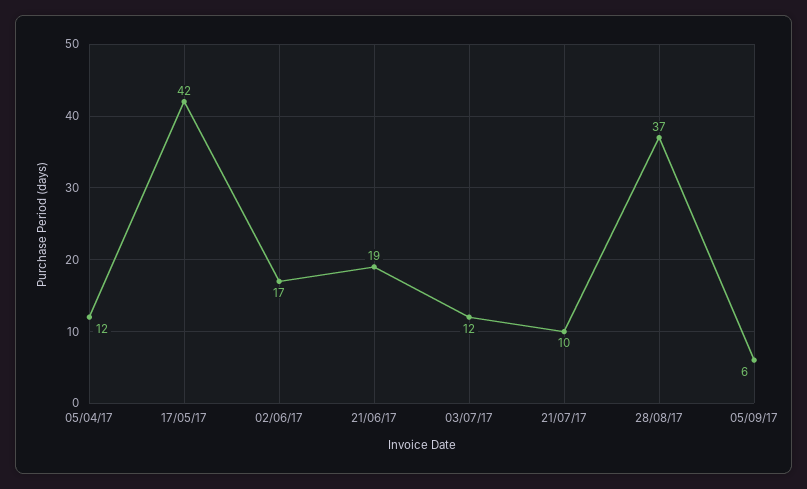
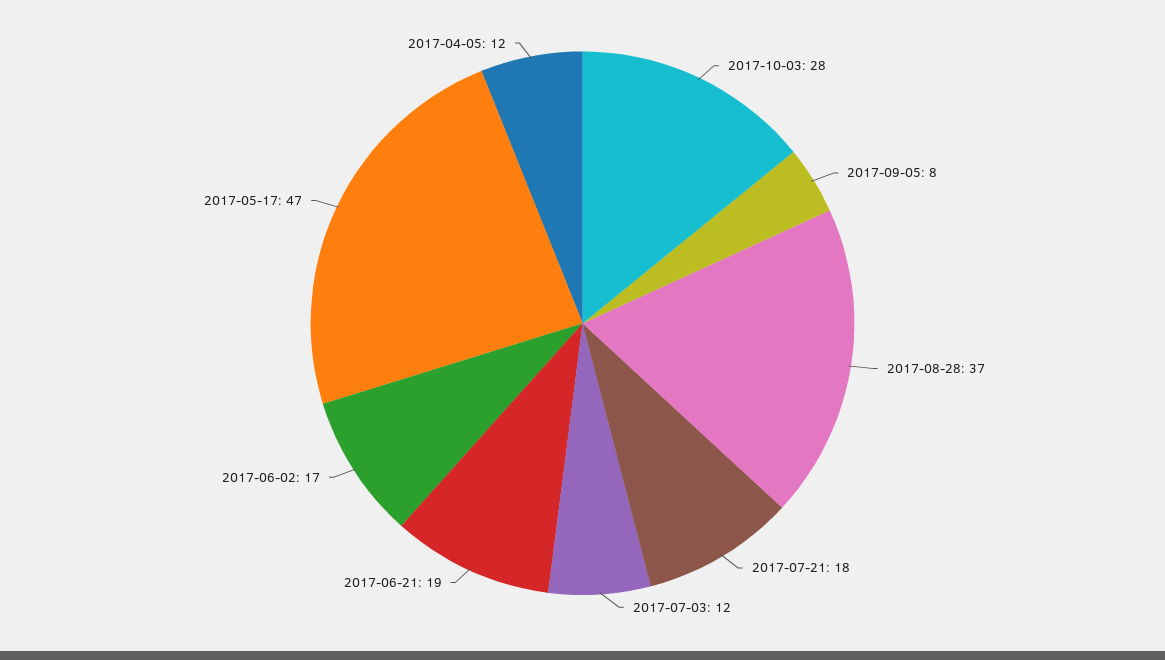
17/05/17: 42 -> 47
21/07/17: 10 -> 18
05/09/17: 6 -> 8
2017-10-03: none -> 28

